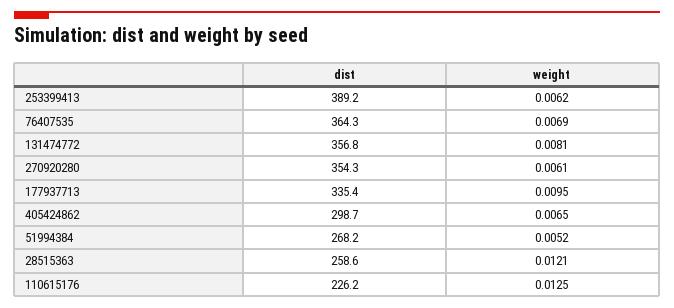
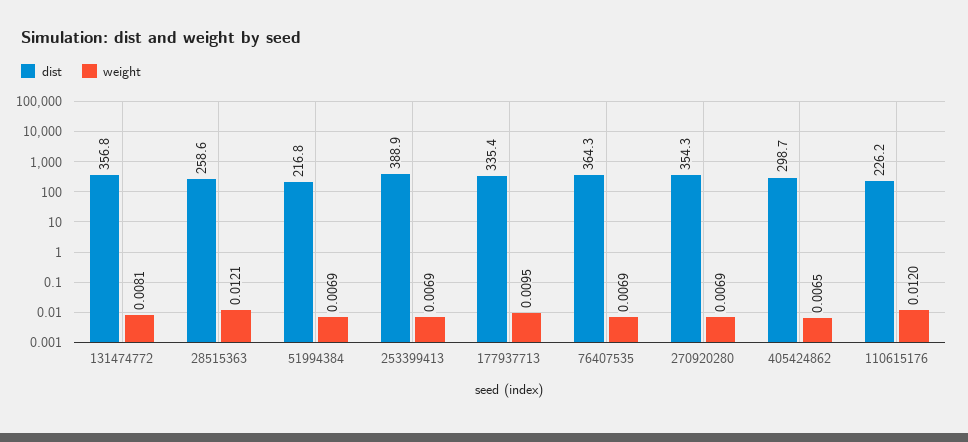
dist, 253399413: 389.2 -> 388.9
weight, 253399413: 0.0062 -> 0.0069
weight, 270920280: 0.0061 -> 0.0069
dist, 51994384: 268.2 -> 216.8
weight, 51994384: 0.0052 -> 0.0069
weight, 110615176: 0.0125 -> 0.012

